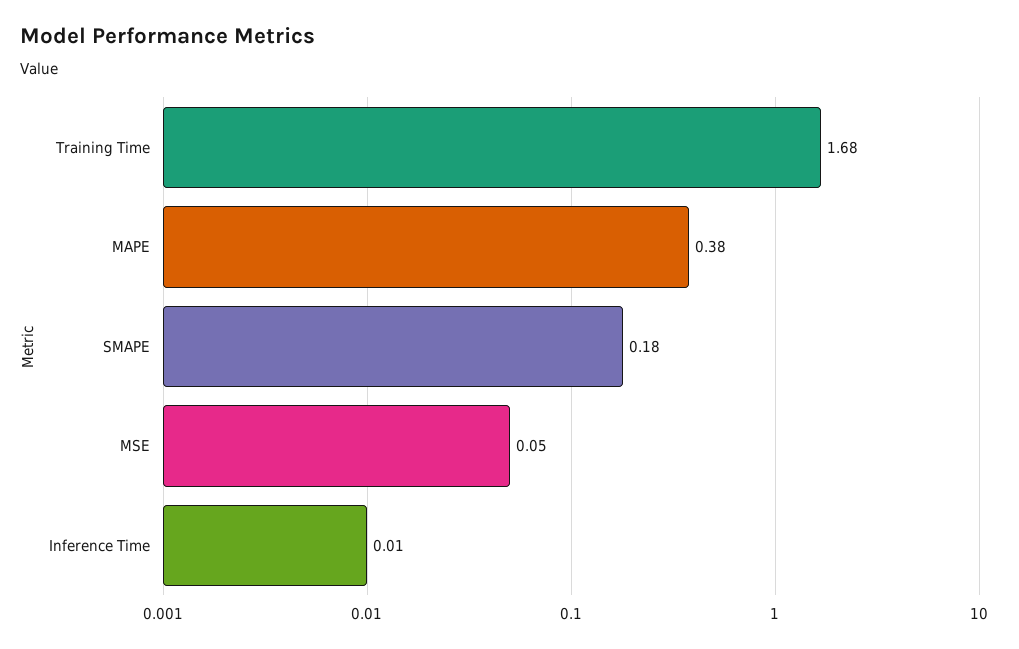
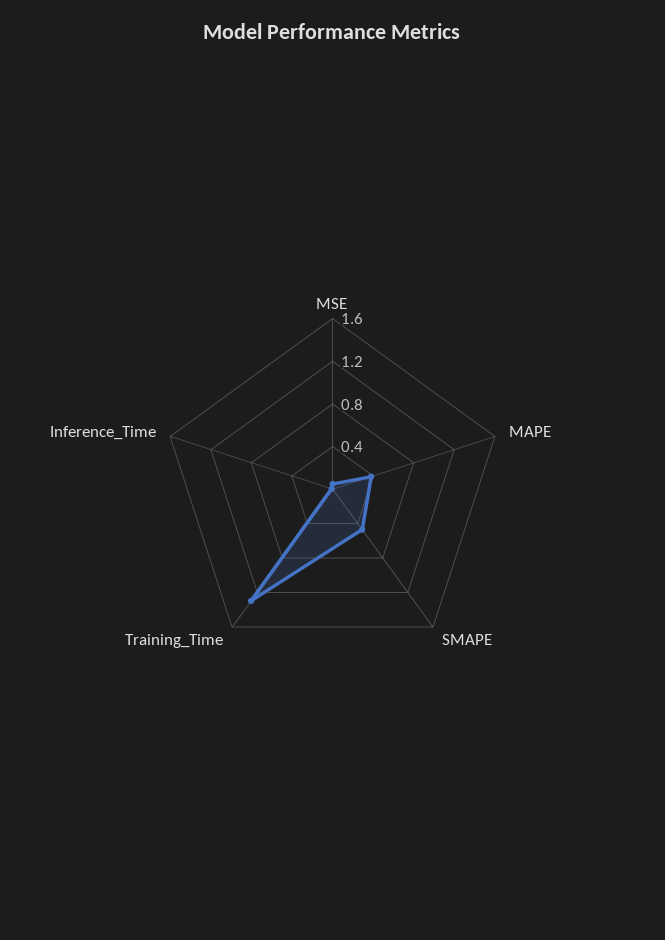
Training Time: 1.68 -> 1.3
SMAPE: 0.18 -> 0.5

